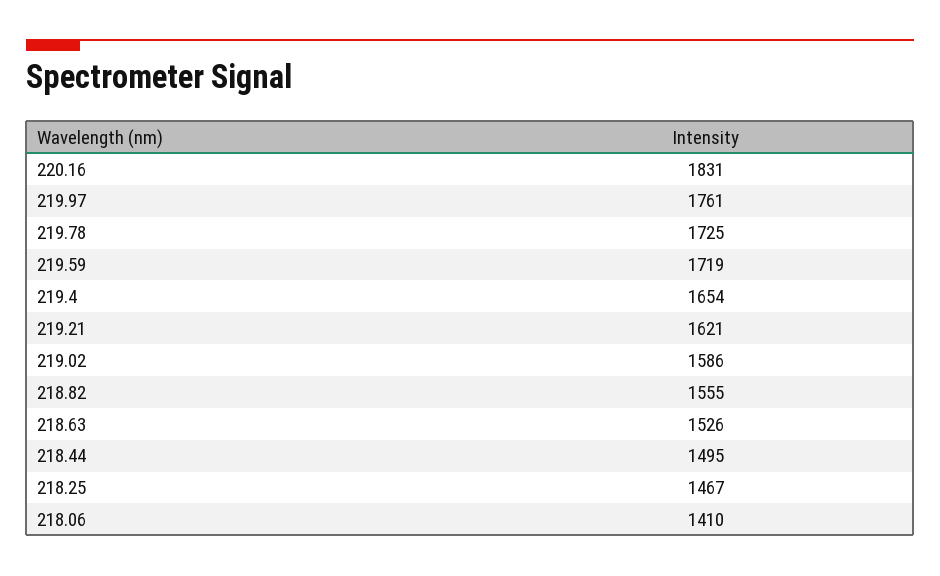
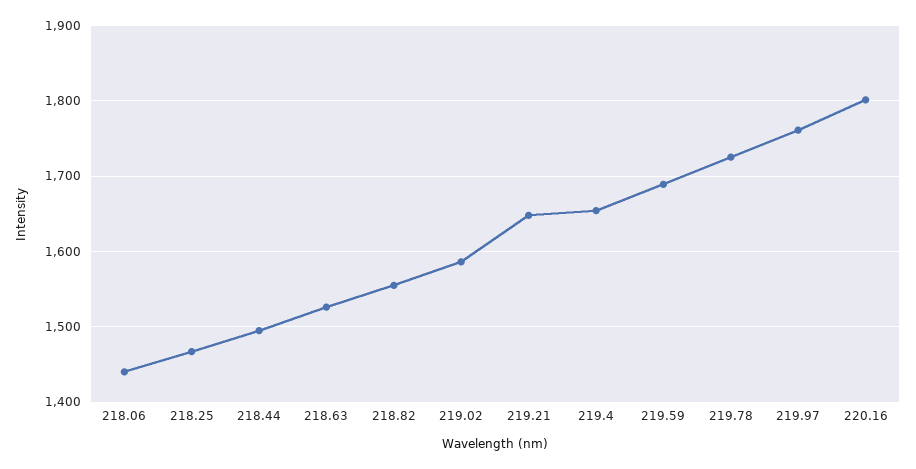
220.16: 1831 -> 1800
219.59: 1719 -> 1690
219.21: 1621 -> 1650
218.06: 1410 -> 1440

